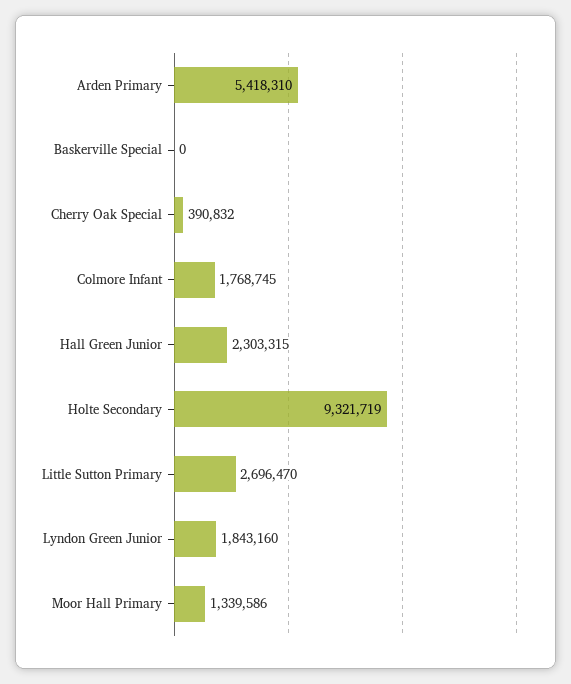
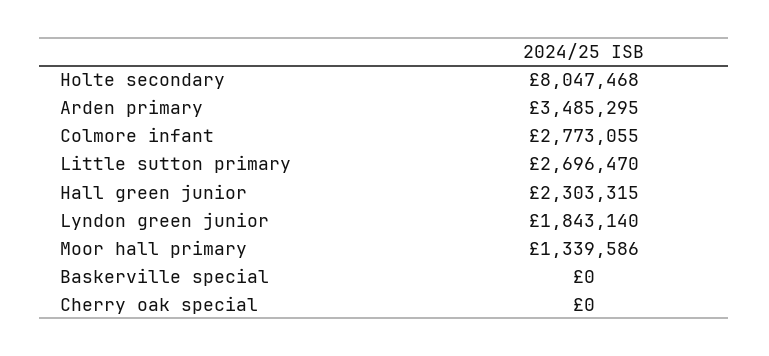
Arden Primary: 5418310 -> 3485295
Cherry Oak Special: 390832 -> 0
Colmore Infant: 1768745 -> 2773055
Holte Secondary: 9321719 -> 8047468
Lyndon Green Junior: 1843160 -> 1843140

